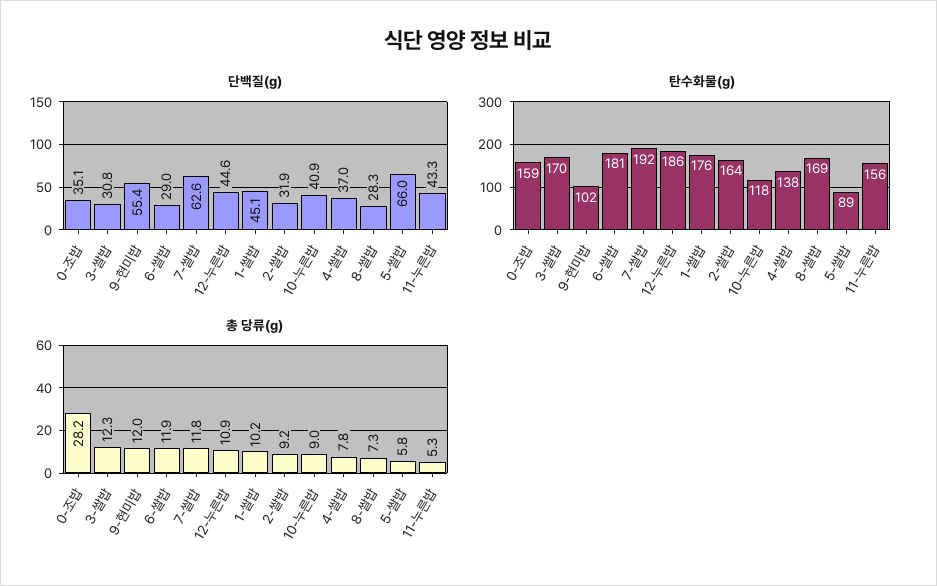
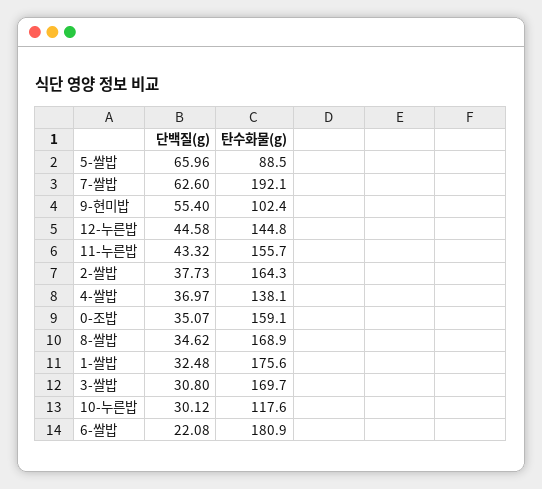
단백질(g), 6-쌀밥: 29 -> 22.08
단백질(g), 1-쌀밥: 45.1 -> 32.48
단백질(g), 2-쌀밥: 31.9 -> 37.73
단백질(g), 10-누른밥: 40.9 -> 30.12
단백질(g), 8-쌀밥: 28.3 -> 34.62
탄수화물(g), 12-누른밥: 186 -> 144.8
총 당류(g), 0-조밥: 28.2 -> none
총 당류(g), 3-쌀밥: 12.3 -> none
총 당류(g), 9-현미밥: 12 -> none
총 당류(g), 6-쌀밥: 11.9 -> none
총 당류(g), 7-쌀밥: 11.8 -> none
총 당류(g), 12-누른밥: 10.9 -> none
총 당류(g), 1-쌀밥: 10.2 -> none
총 당류(g), 2-쌀밥: 9.2 -> none
총 당류(g), 10-누른밥: 9 -> none
총 당류(g), 4-쌀밥: 7.8 -> none
총 당류(g), 8-쌀밥: 7.3 -> none
총 당류(g), 5-쌀밥: 5.8 -> none
총 당류(g), 11-누른밥: 5.3 -> none

